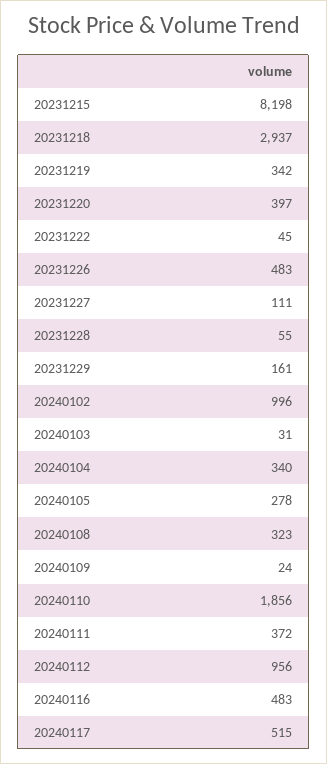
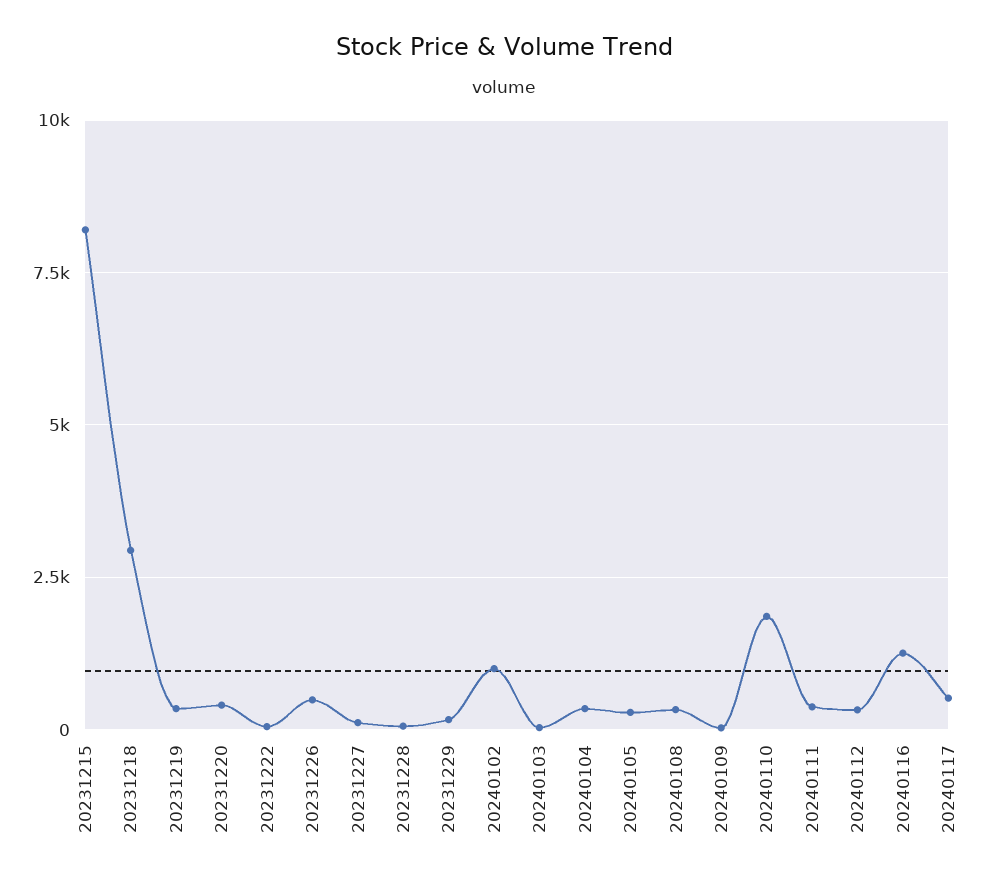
20240112: 956 -> 250
20240116: 483 -> 1250

